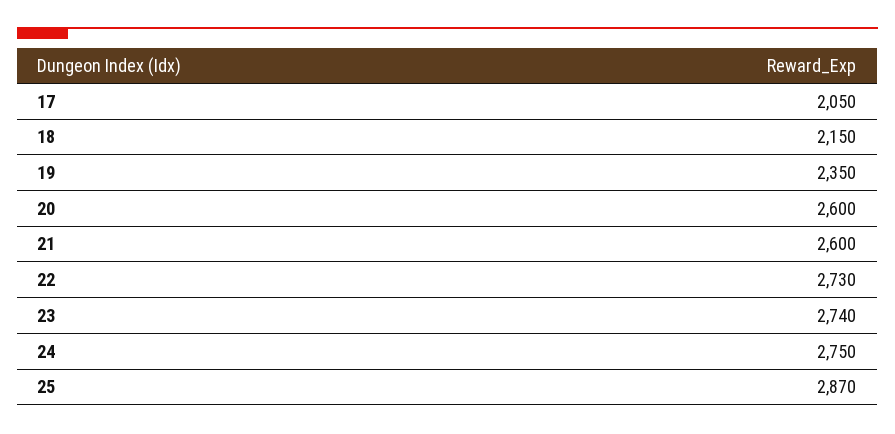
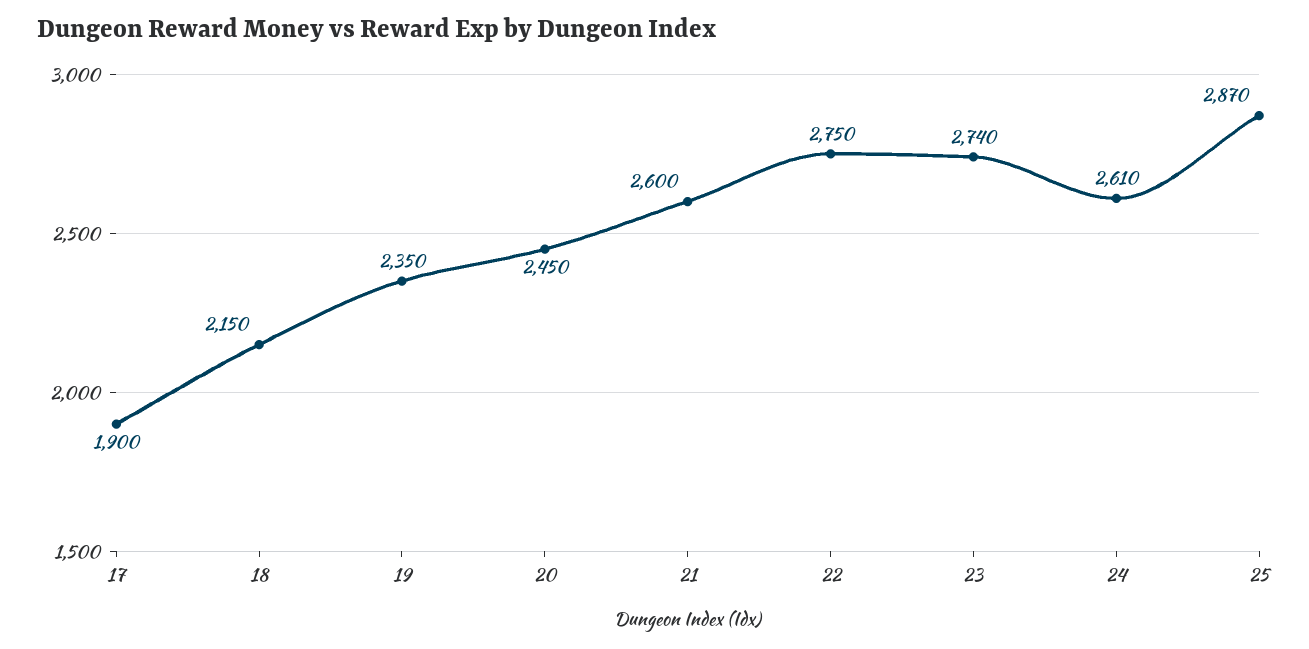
17: 2050 -> 1900
20: 2600 -> 2450
22: 2730 -> 2750
24: 2750 -> 2610

